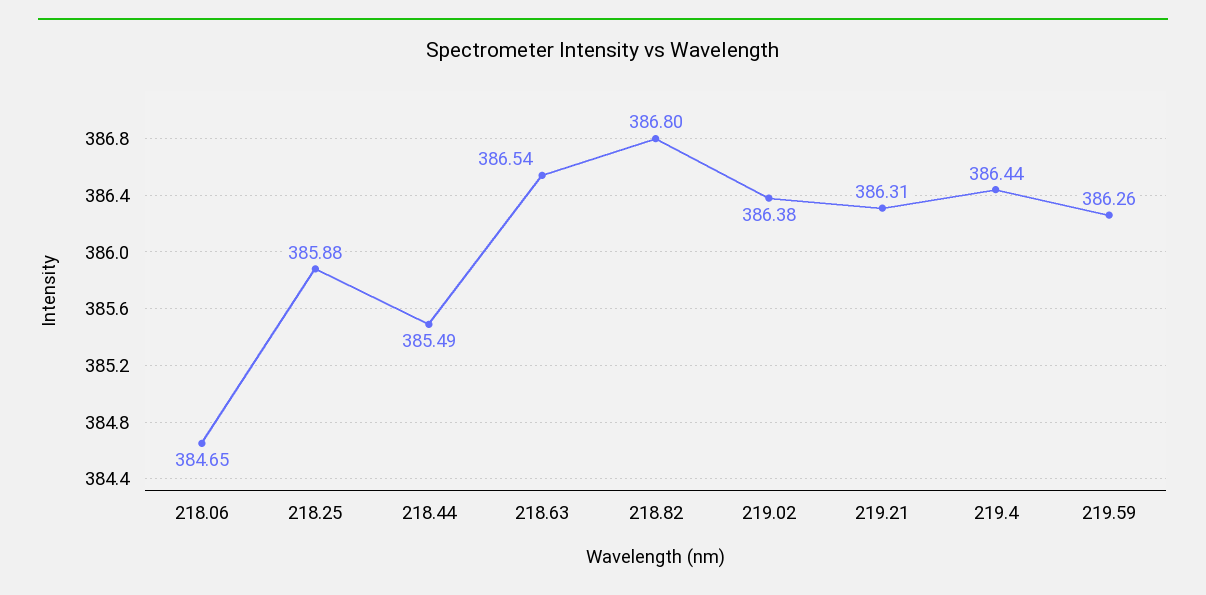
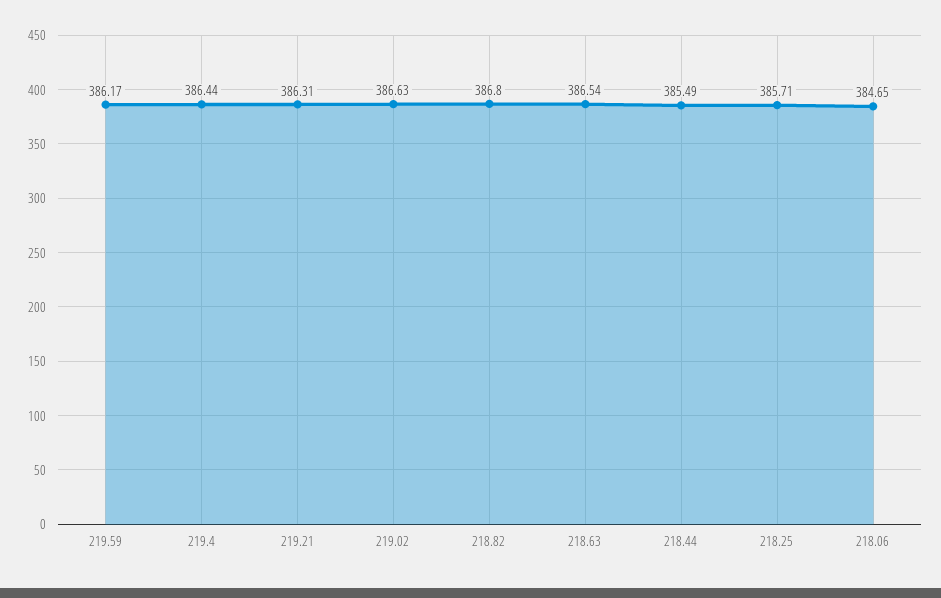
218.25: 385.88 -> 385.71
219.02: 386.38 -> 386.63
219.59: 386.26 -> 386.17

